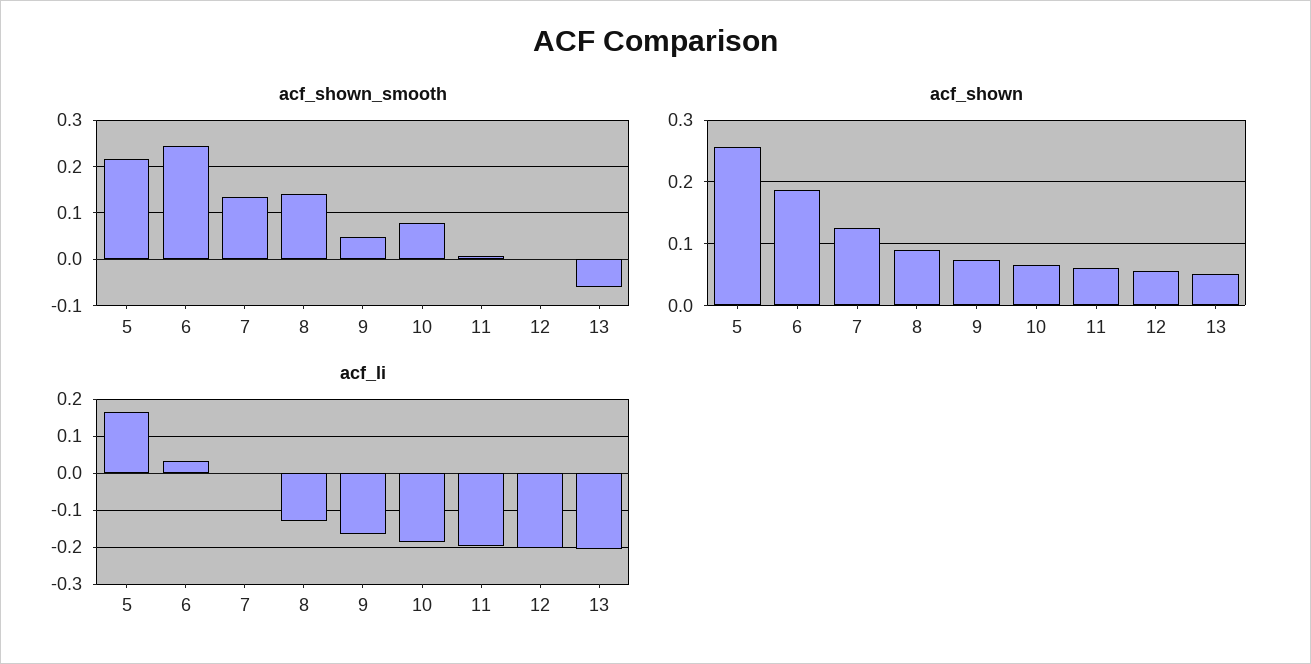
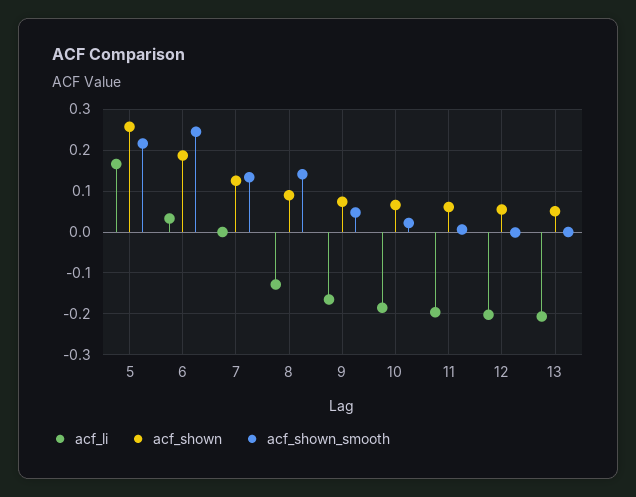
acf_shown_smooth, 10: 0.08 -> 0.02
acf_shown_smooth, 13: -0.06 -> 0

